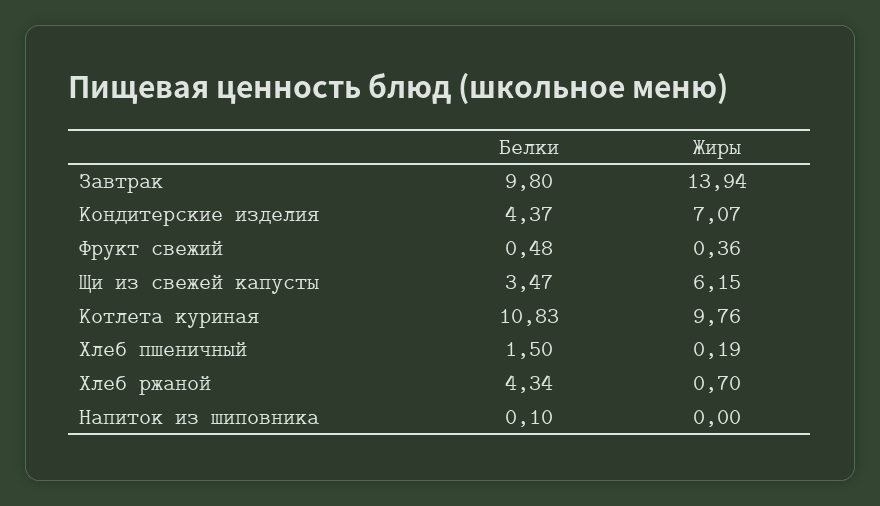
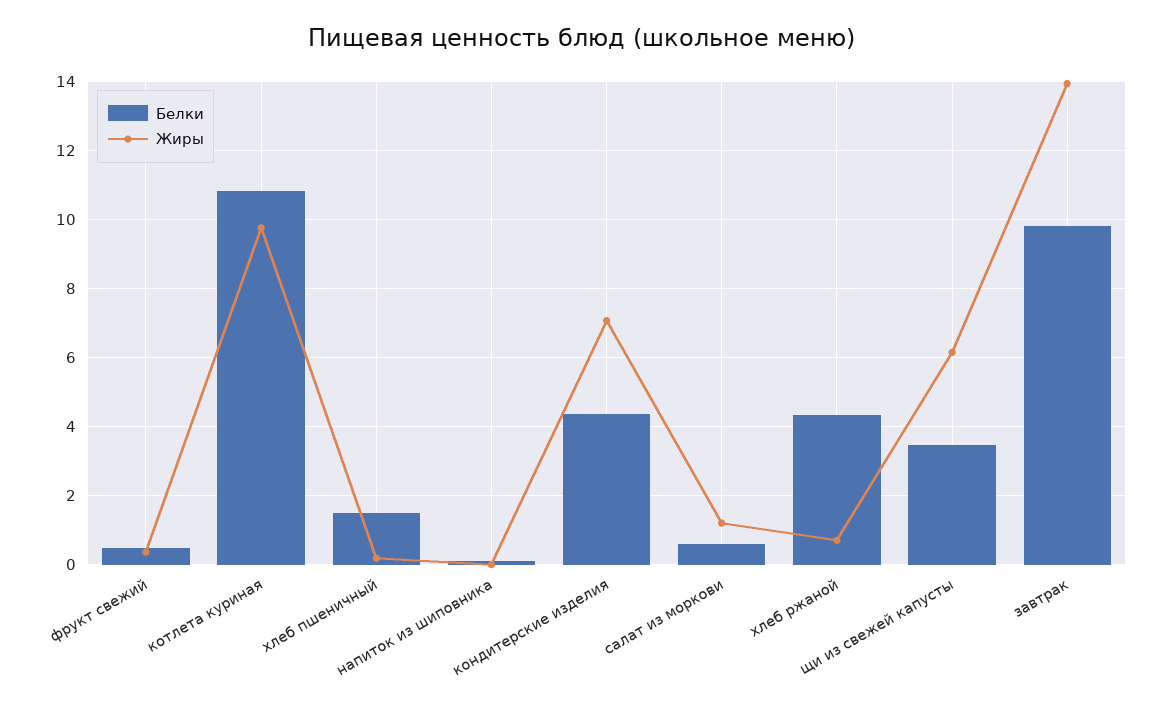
Белки, салат из моркови: none -> 0.6
Жиры, салат из моркови: none -> 1.2

